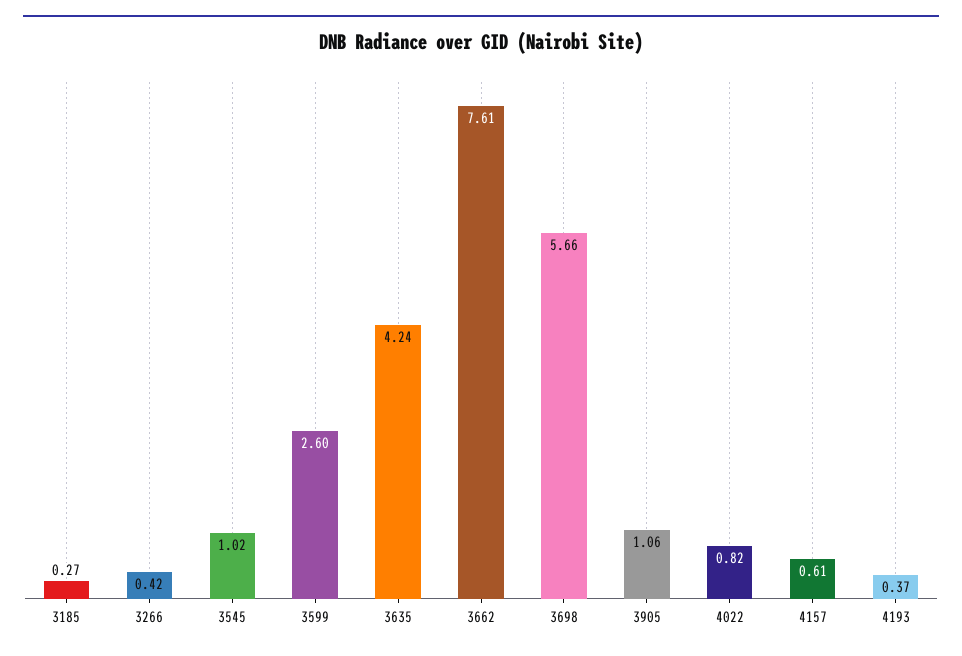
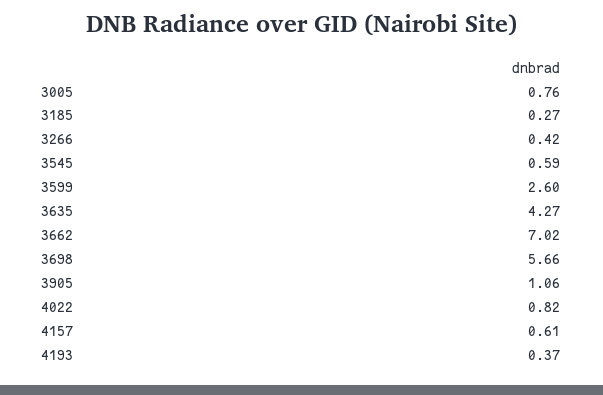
3545: 1.02 -> 0.59
3635: 4.24 -> 4.27
3662: 7.61 -> 7.02
3005: none -> 0.76

